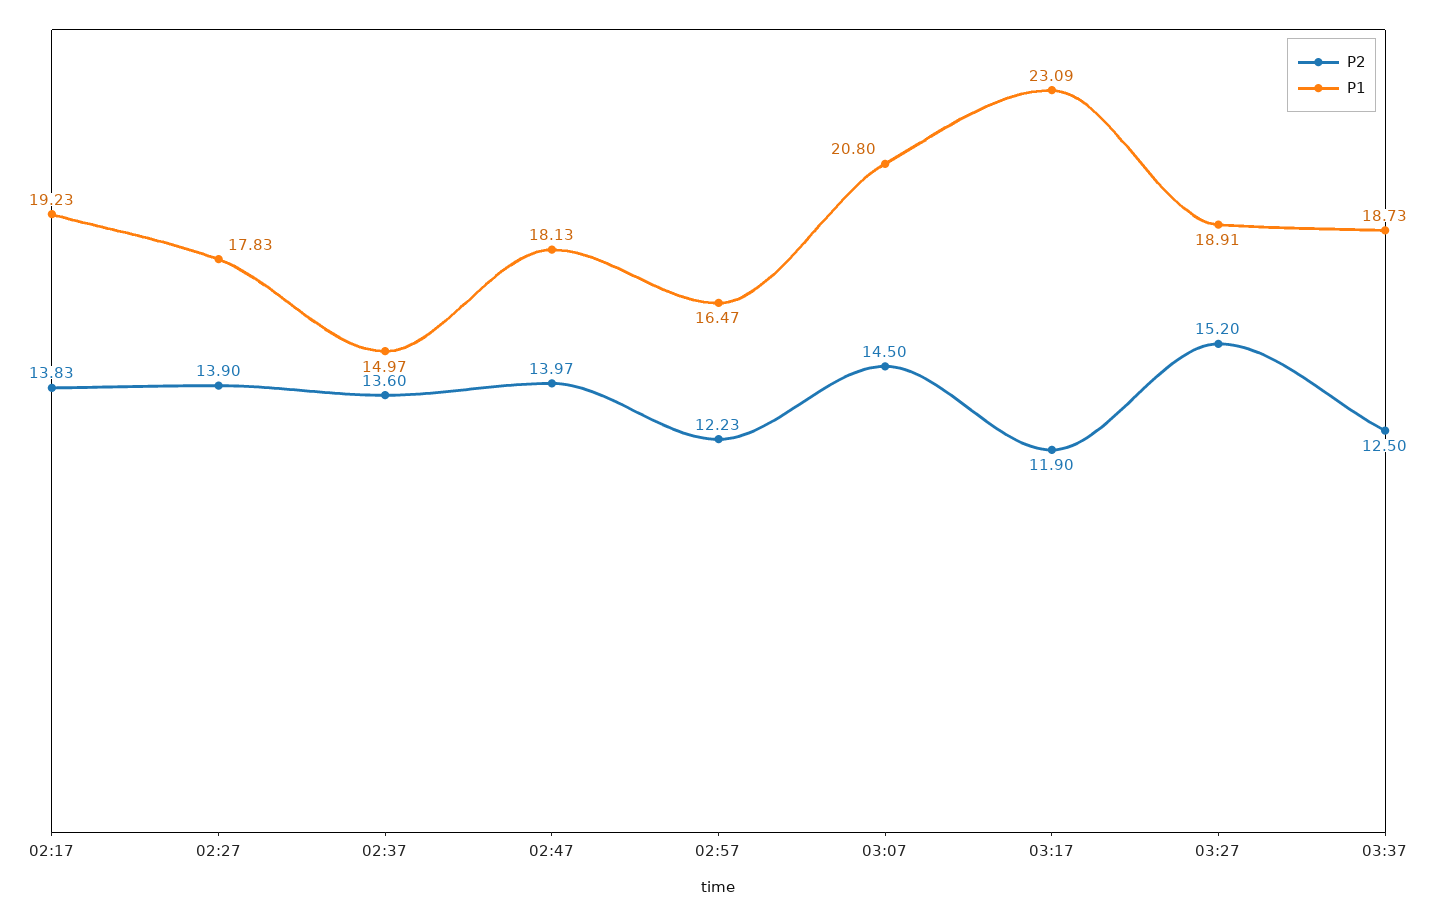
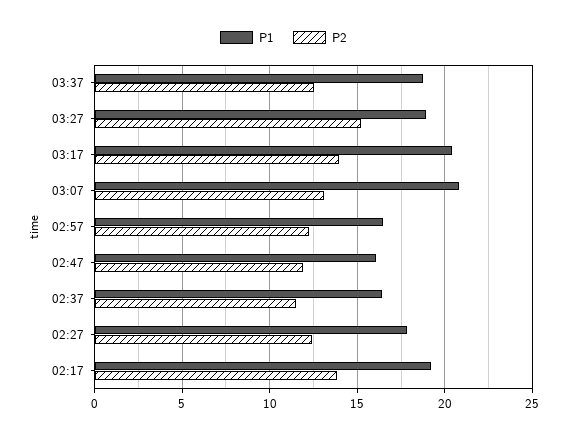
P2, 02:27: 13.9 -> 12.5
P2, 02:37: 13.6 -> 11.5
P1, 02:37: 14.97 -> 16.5
P2, 02:47: 13.97 -> 12
P1, 02:47: 18.13 -> 16
P2, 03:07: 14.5 -> 13
P2, 03:17: 11.9 -> 14
P1, 03:17: 23.09 -> 20.5

